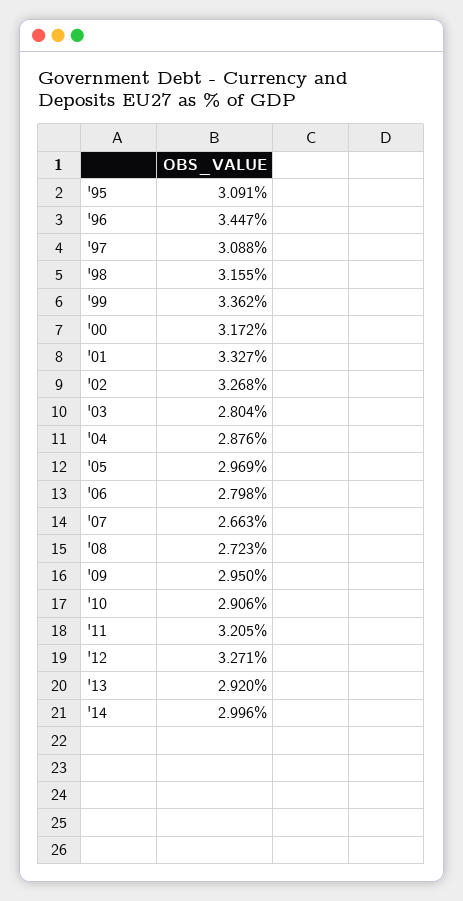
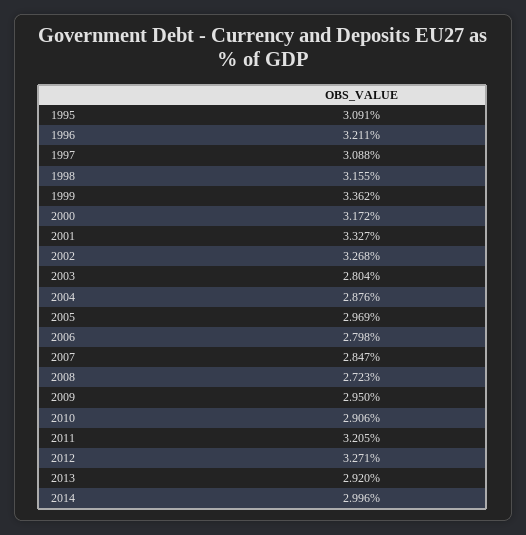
'96: 3.447 -> 3.211
'07: 2.663 -> 2.847

